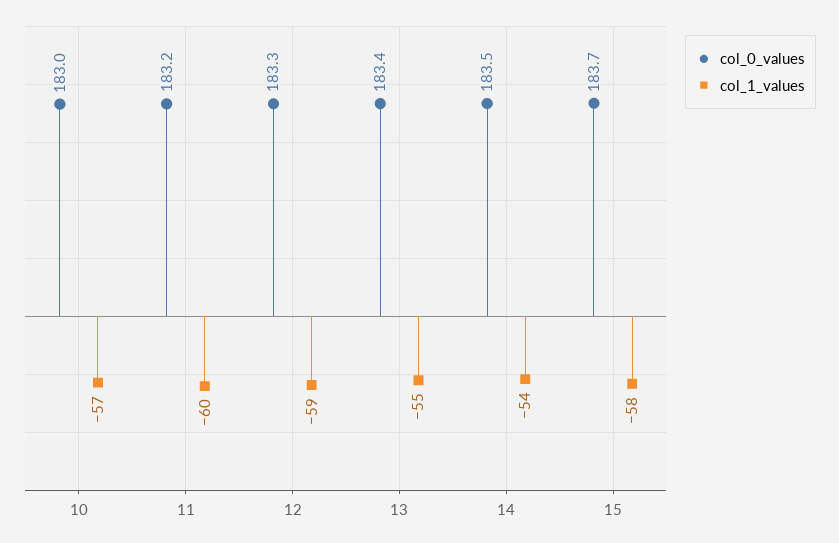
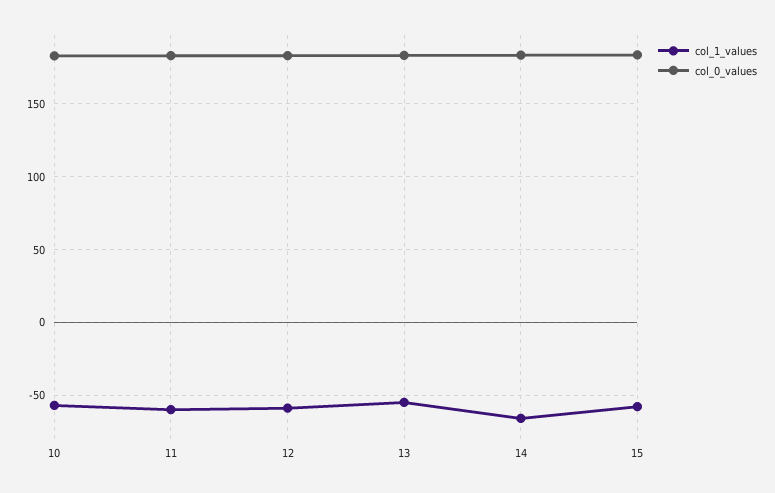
col_1_values, 14: -54 -> -65

